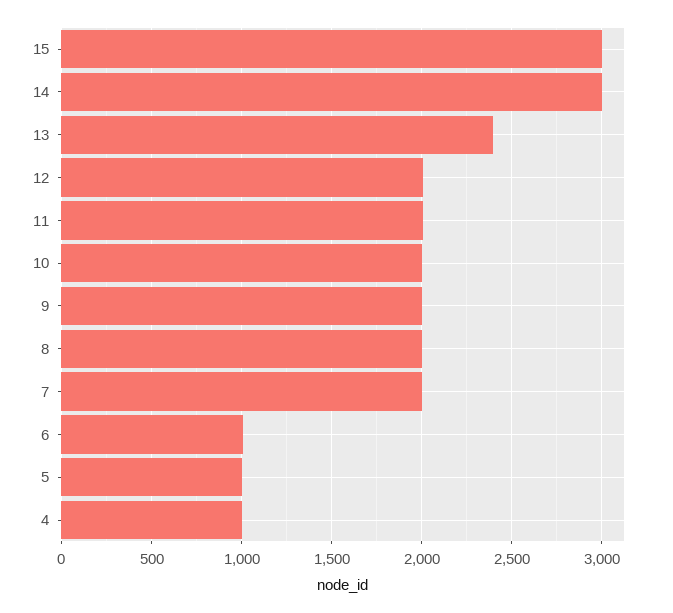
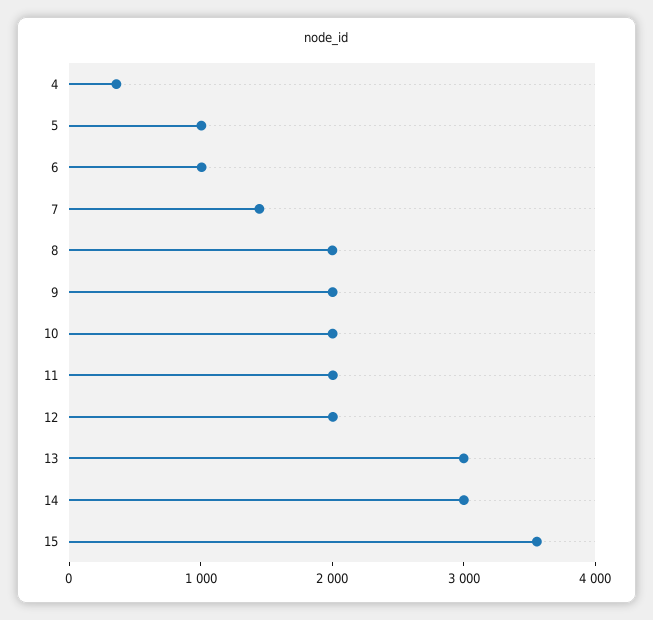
15: 3000 -> 3600
13: 2400 -> 3000
7: 2000 -> 1400
4: 1000 -> 400

